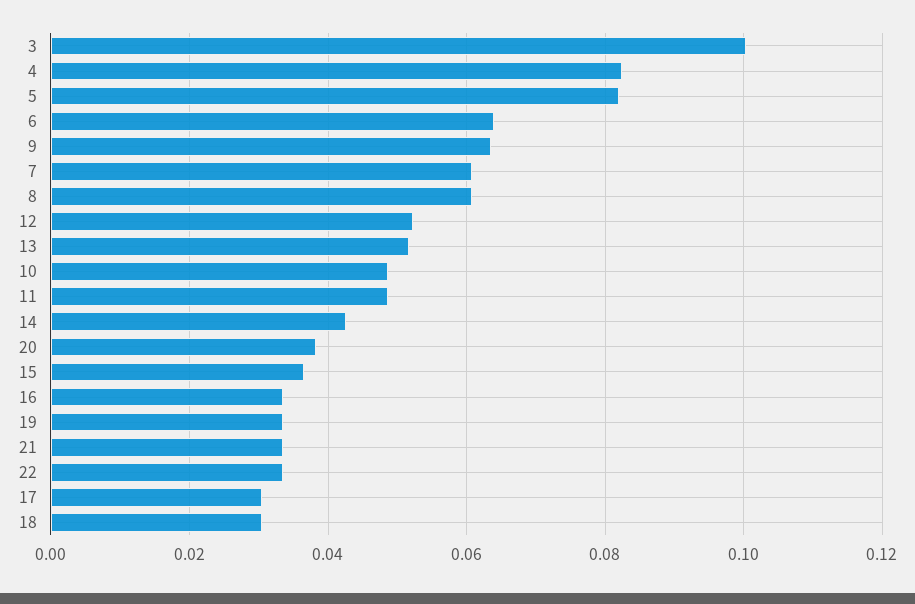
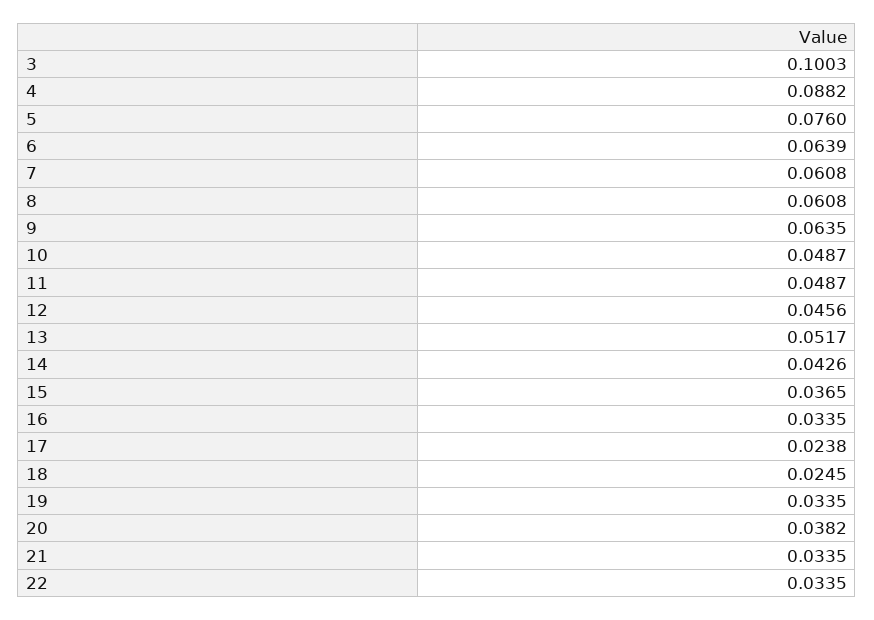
4: 0.082 -> 0.0882
5: 0.082 -> 0.076
12: 0.052 -> 0.0456
17: 0.03 -> 0.0238
18: 0.03 -> 0.0245

